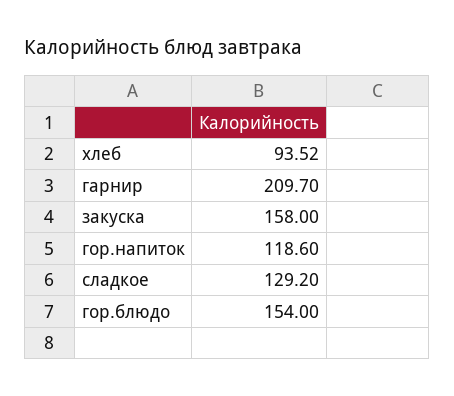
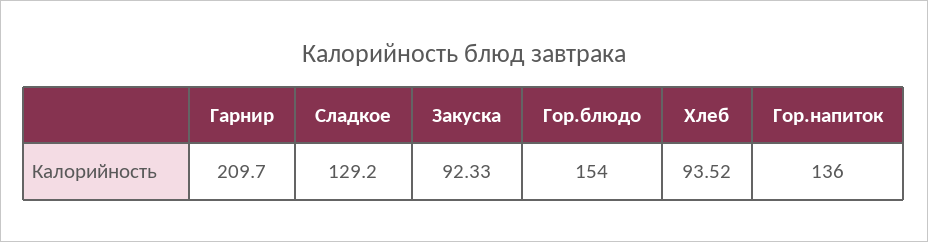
закуска: 158 -> 92.33
гор.напиток: 118.6 -> 136

